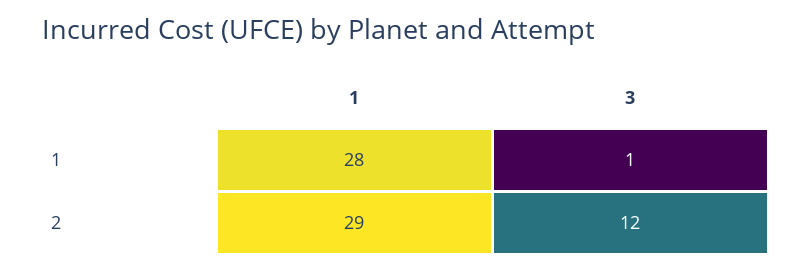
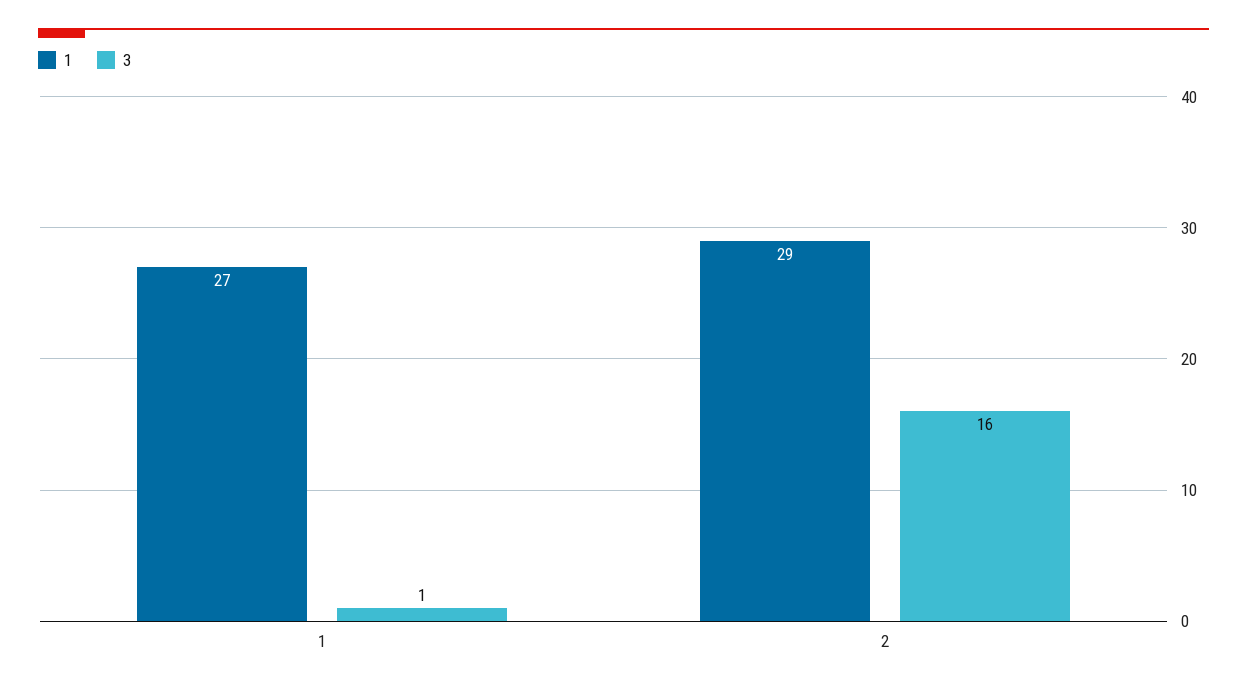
1, 1: 28 -> 27
3, 2: 12 -> 16

